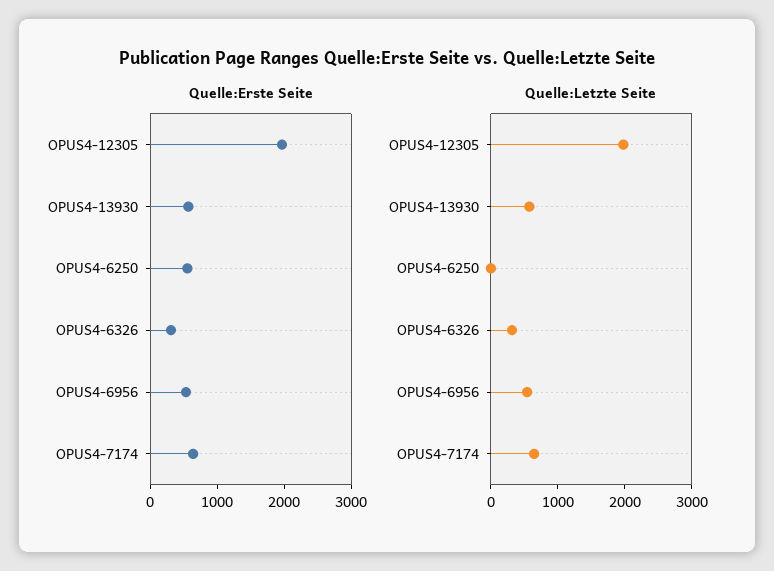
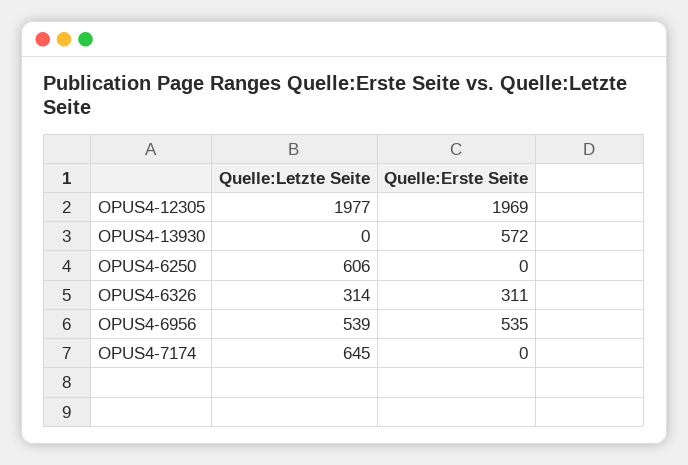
Quelle:Erste Seite, OPUS4-6250: 600 -> 0
Quelle:Erste Seite, OPUS4-7174: 600 -> 0
Quelle:Letzte Seite, OPUS4-13930: 600 -> 0
Quelle:Letzte Seite, OPUS4-6250: 0 -> 606

